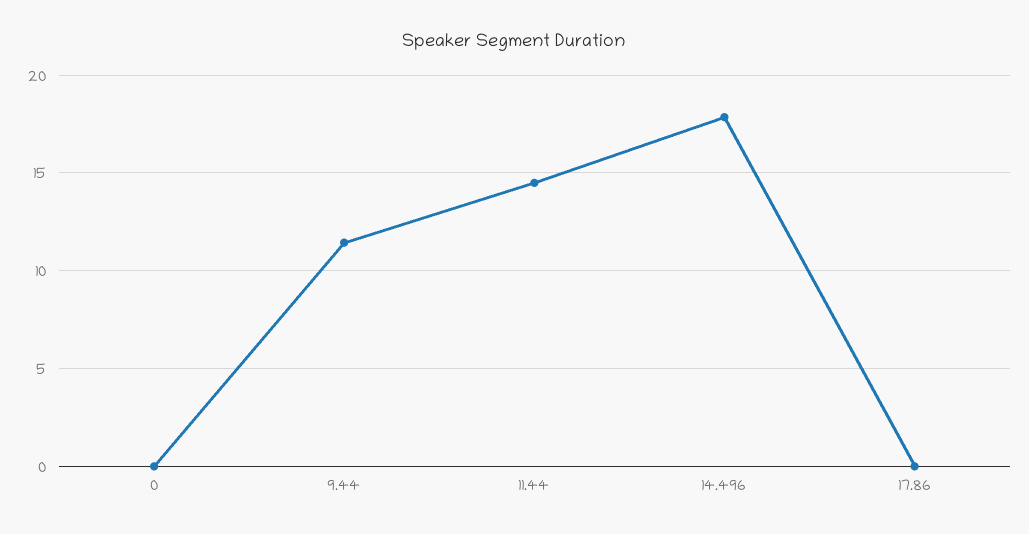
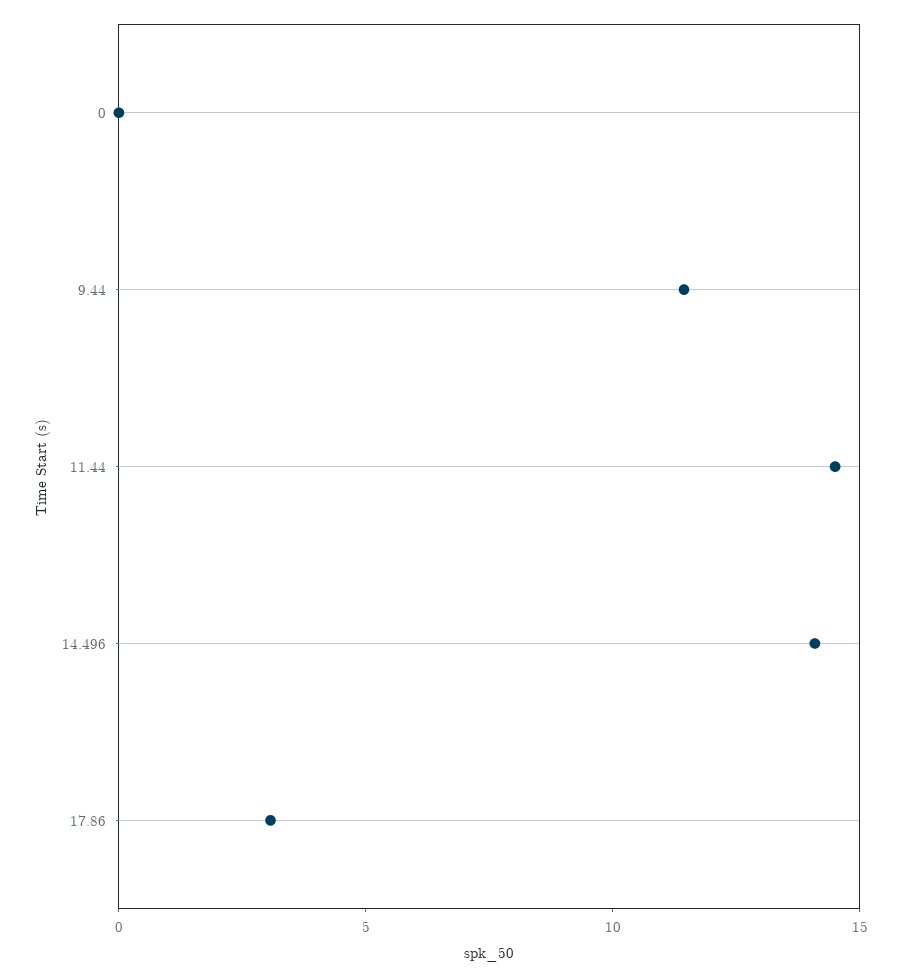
14.496: 18 -> 14
17.86: 0 -> 3

